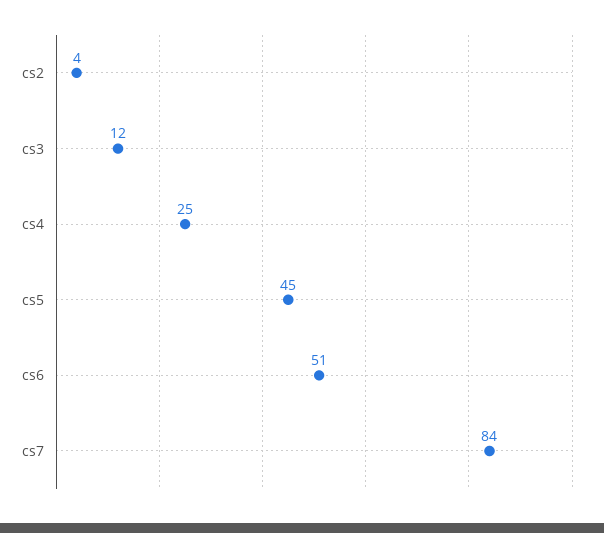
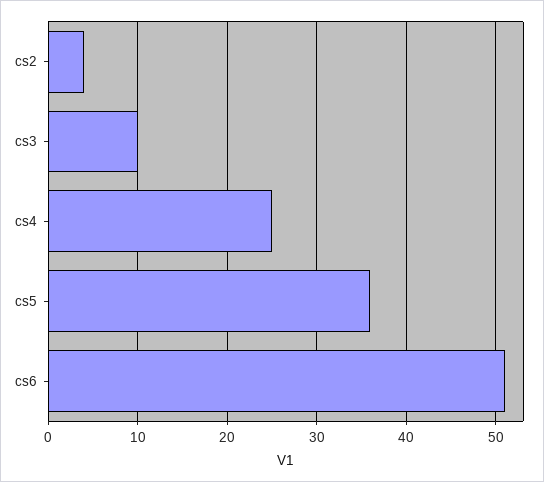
cs3: 12 -> 10
cs5: 45 -> 36
cs7: 84 -> none

